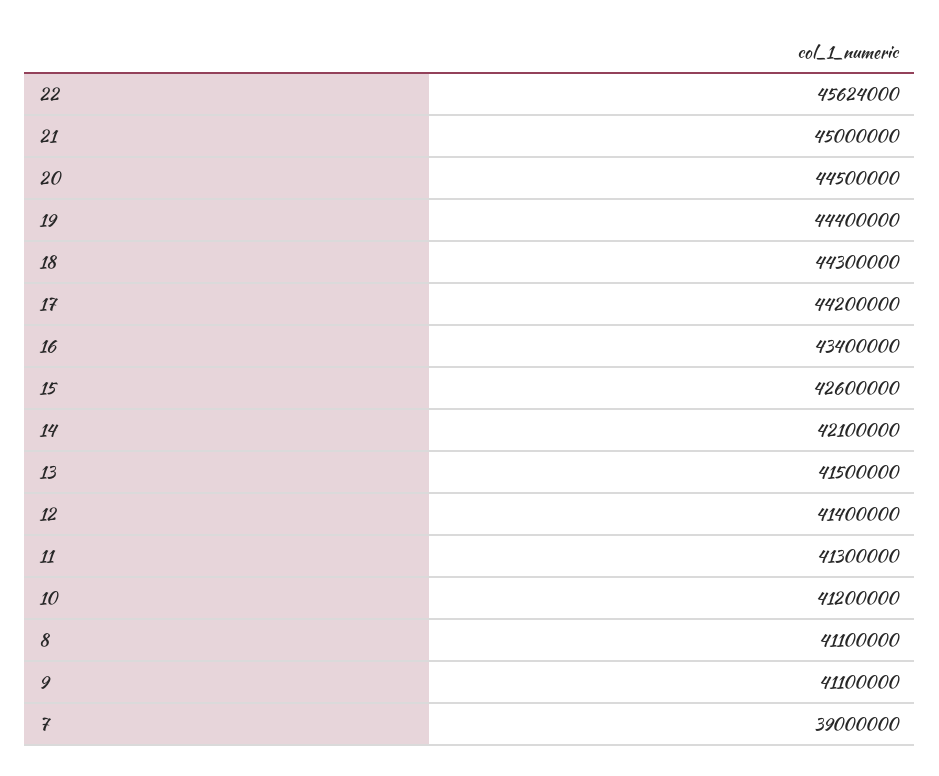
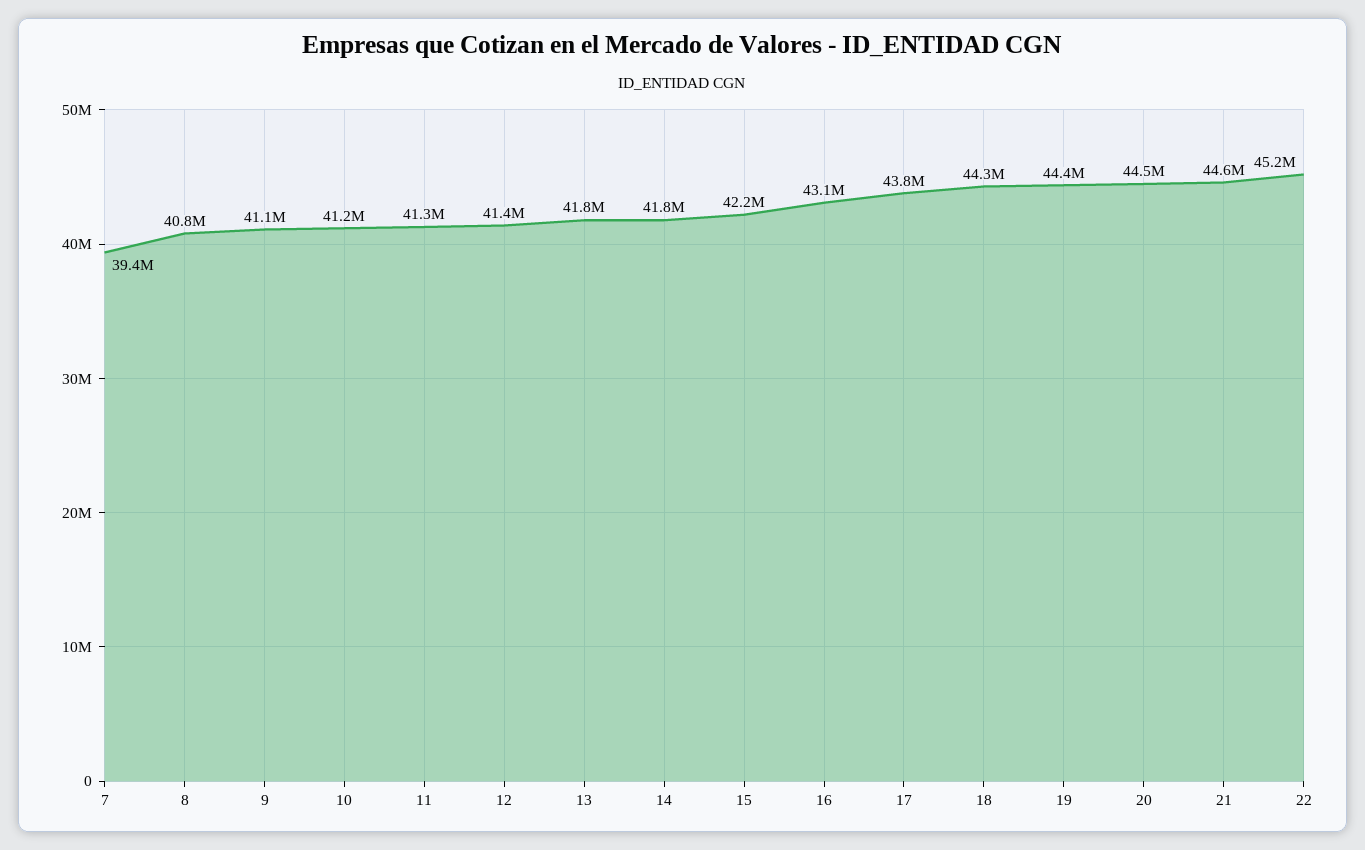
22: 45624000 -> 45200000
21: 45000000 -> 44600000
17: 44200000 -> 43800000
16: 43400000 -> 43100000
15: 42600000 -> 42200000
14: 42100000 -> 41800000
13: 41500000 -> 41800000
8: 41100000 -> 40800000
7: 39000000 -> 39400000

